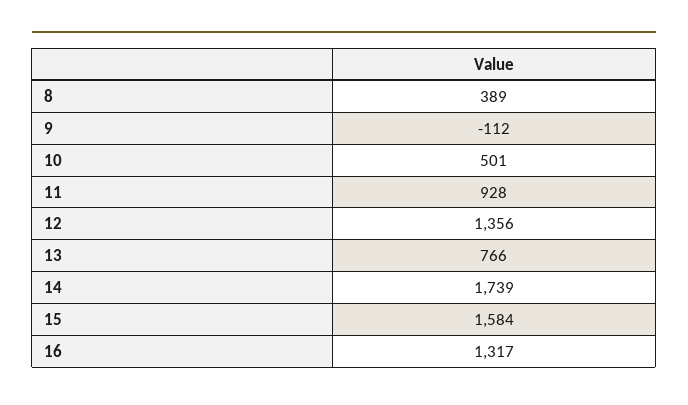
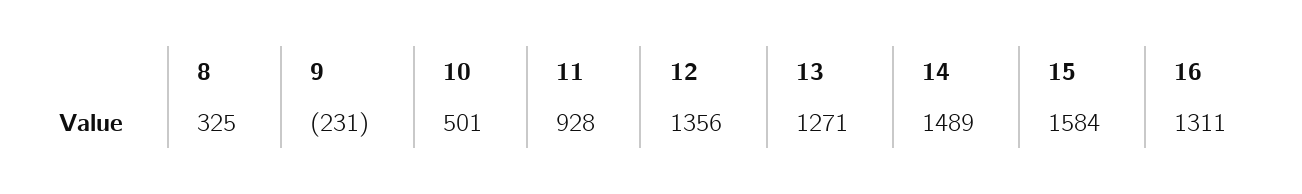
8: 389 -> 325
9: -112 -> -231
13: 766 -> 1271
14: 1739 -> 1489
16: 1317 -> 1311

